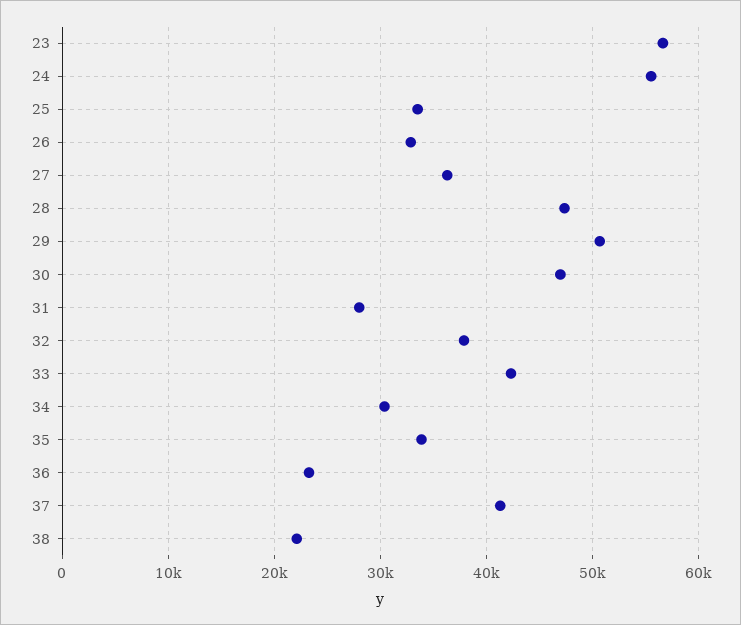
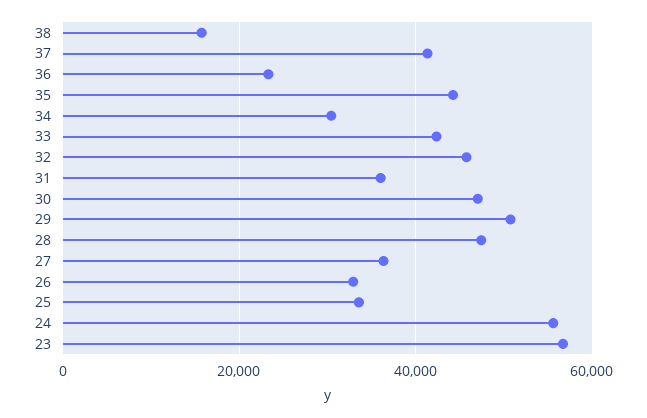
31: 28000 -> 36000
32: 38000 -> 46000
35: 34000 -> 44000
38: 22000 -> 16000

